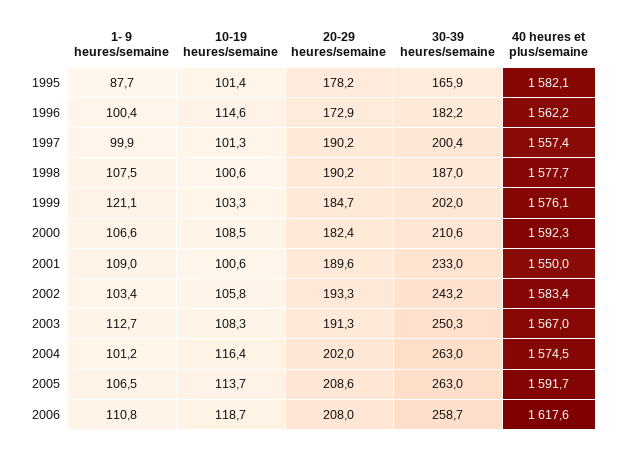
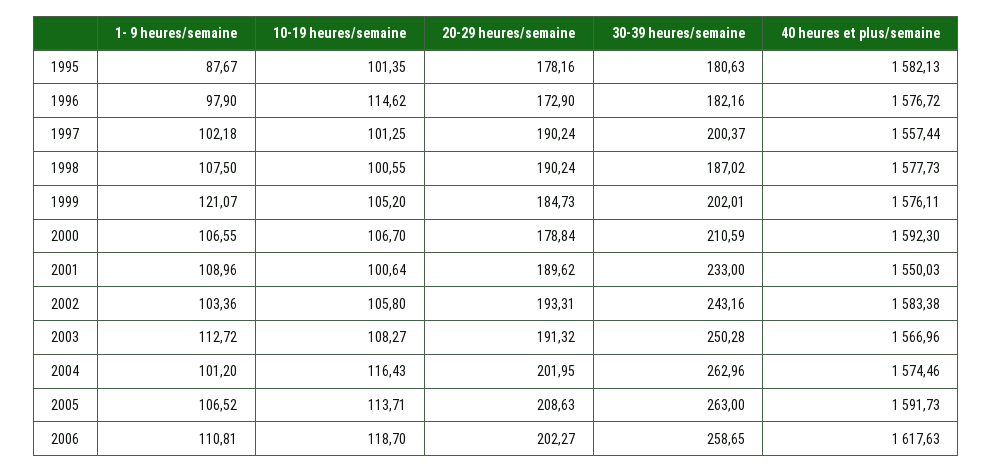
30-39 heures/semaine, 1995: 165.9 -> 180.63
1- 9 heures/semaine, 1996: 100.4 -> 97.9
40 heures et plus/semaine, 1996: 1562.2 -> 1576.72
1- 9 heures/semaine, 1997: 99.9 -> 102.18
10-19 heures/semaine, 1999: 103.3 -> 105.2
10-19 heures/semaine, 2000: 108.5 -> 106.7
20-29 heures/semaine, 2000: 182.4 -> 178.84
20-29 heures/semaine, 2006: 208 -> 202.27

